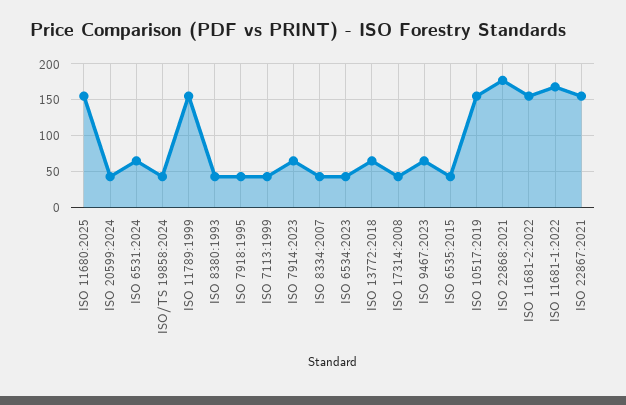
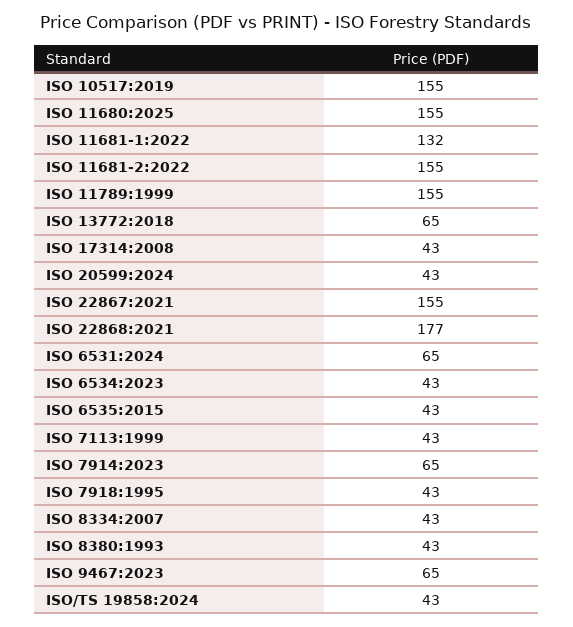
ISO 11681-1:2022: 170 -> 132

